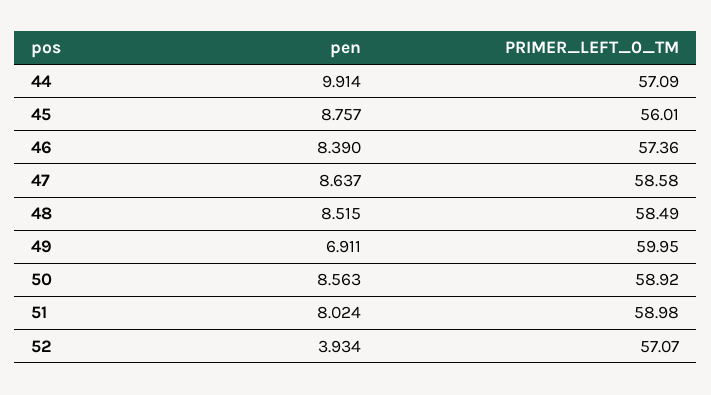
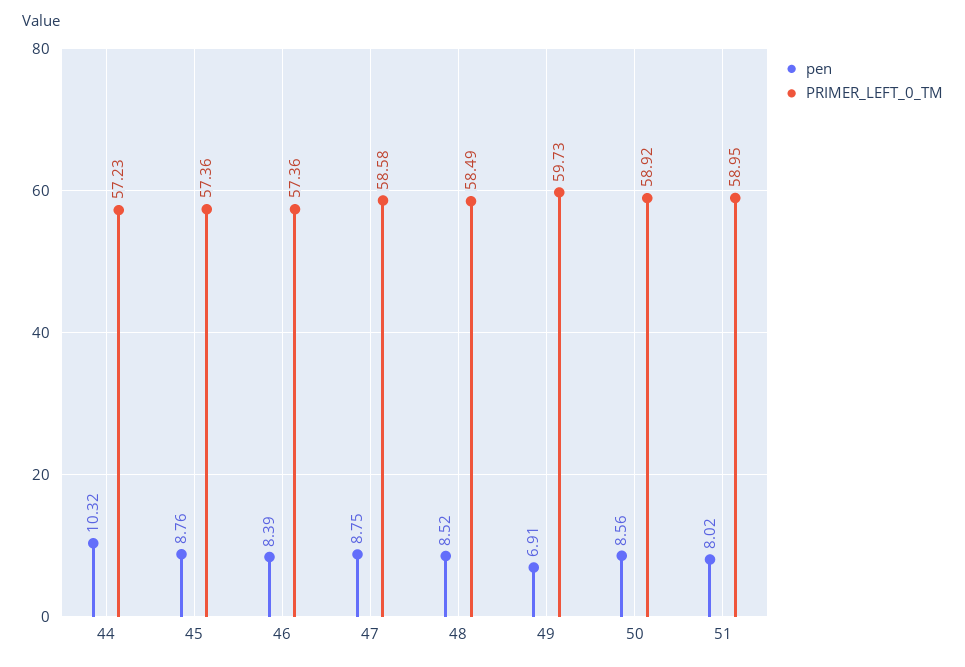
pen, 44: 9.914 -> 10.32
PRIMER_LEFT_0_TM, 44: 57.09 -> 57.23
PRIMER_LEFT_0_TM, 45: 56.01 -> 57.36
pen, 47: 8.637 -> 8.75
PRIMER_LEFT_0_TM, 49: 59.95 -> 59.73
PRIMER_LEFT_0_TM, 51: 58.98 -> 58.95
pen, 52: 3.934 -> none
PRIMER_LEFT_0_TM, 52: 57.07 -> none

